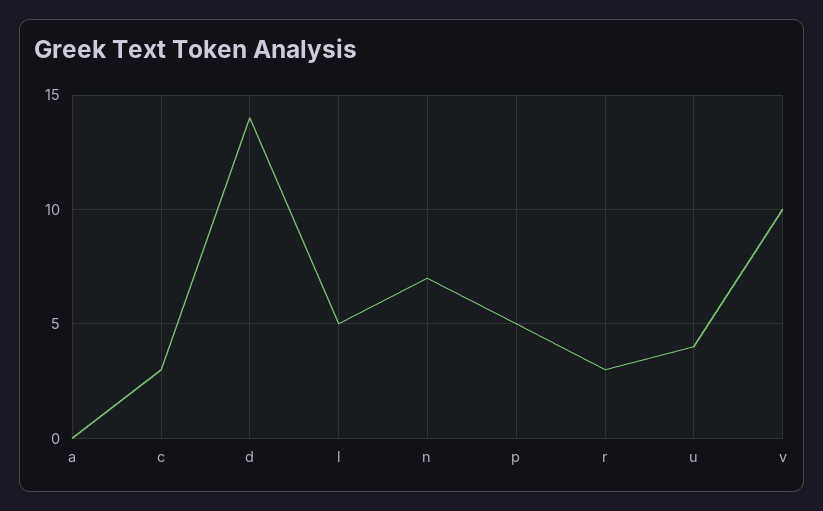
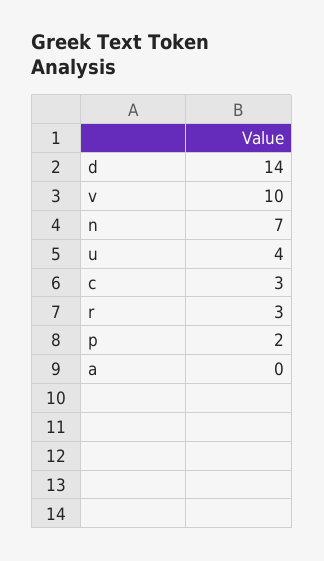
l: 5 -> none
p: 5 -> 2

